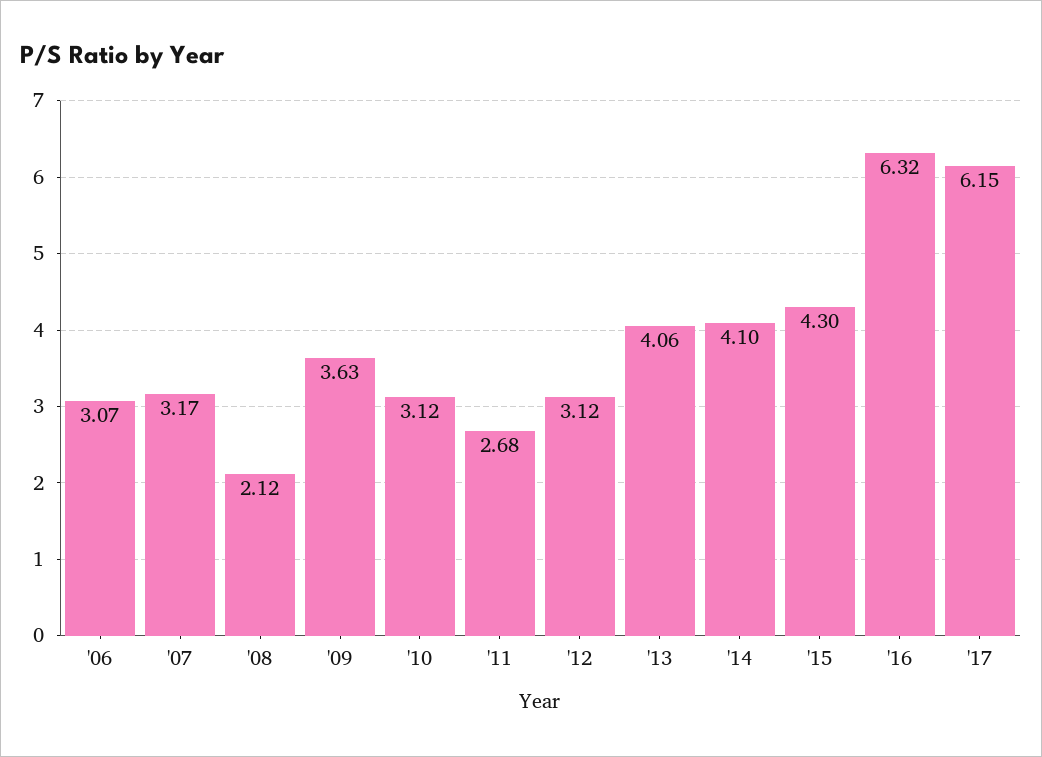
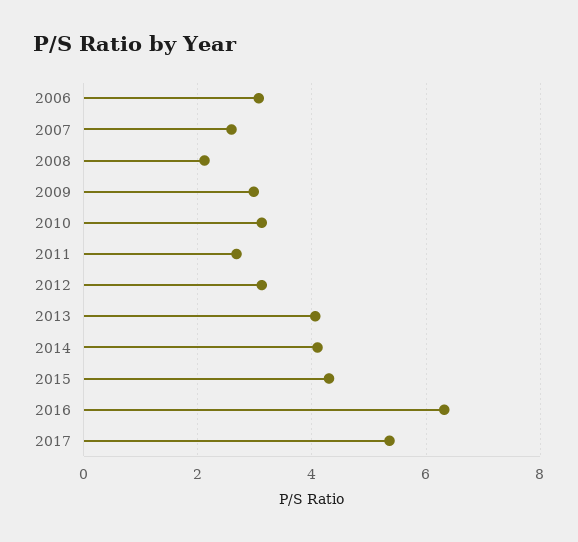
'07: 3.17 -> 2.6
'09: 3.63 -> 3
'17: 6.15 -> 5.4

